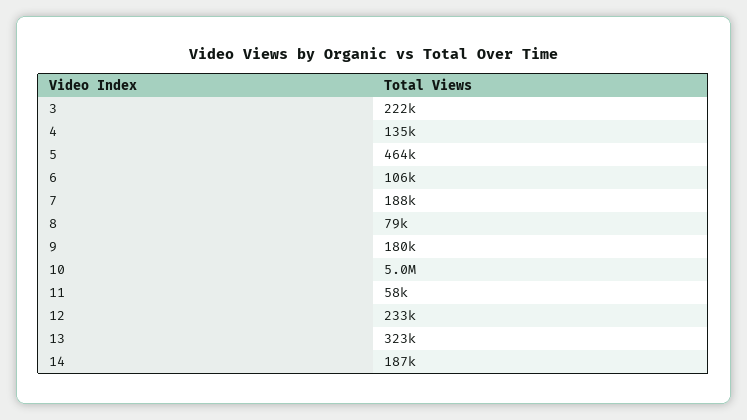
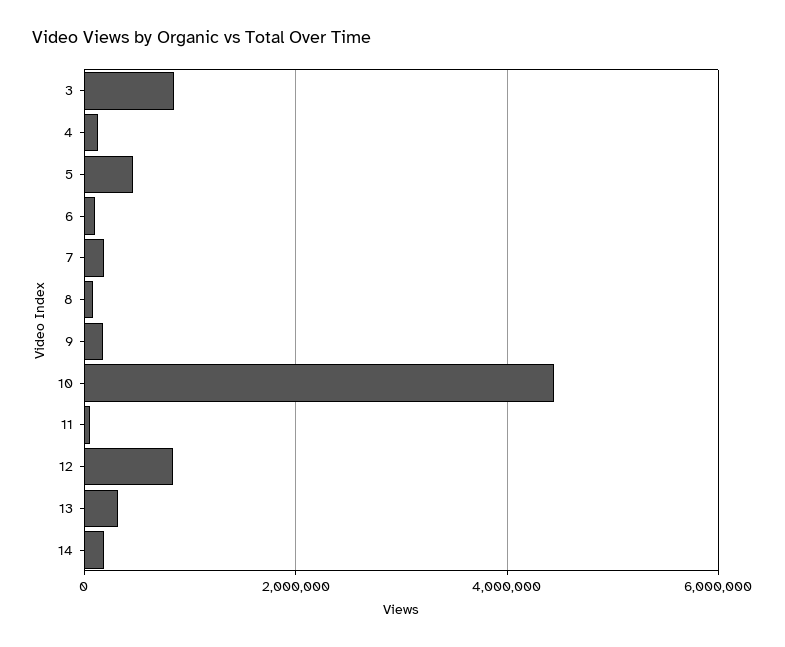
3: 222000 -> 800000
10: 5000000 -> 4400000
12: 233000 -> 800000

